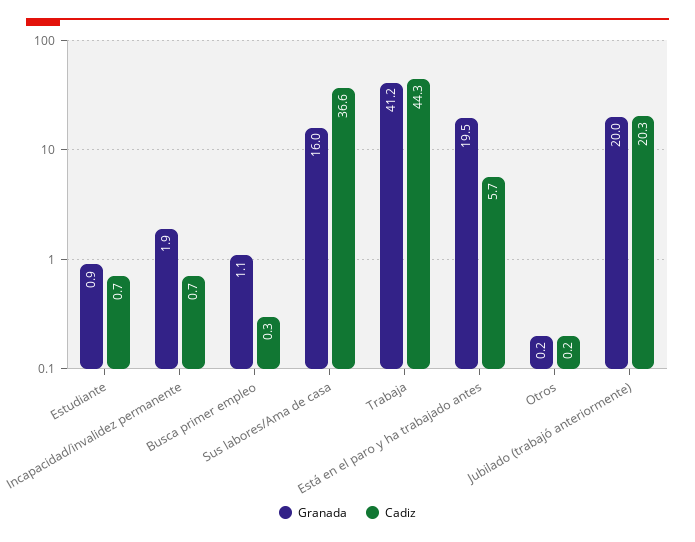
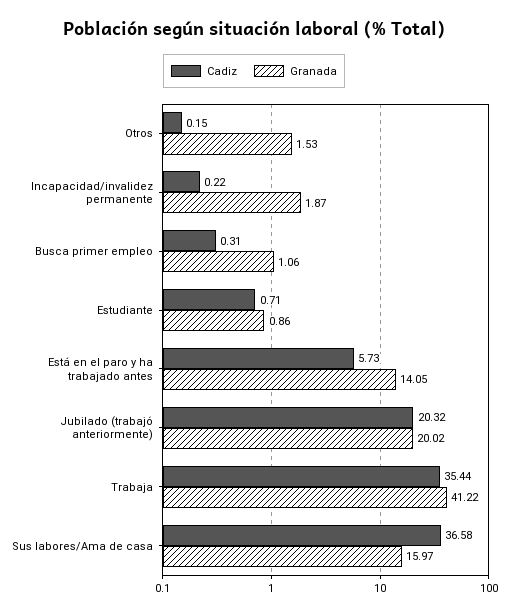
Cadiz, Incapacidad/invalidez permanente: 0.7 -> 0.22
Cadiz, Trabaja: 44.3 -> 35.44
Granada, Está en el paro y ha trabajado antes: 19.5 -> 14.05
Granada, Otros: 0.2 -> 1.53

